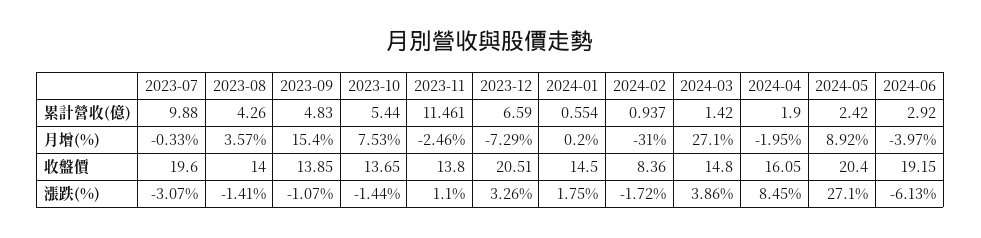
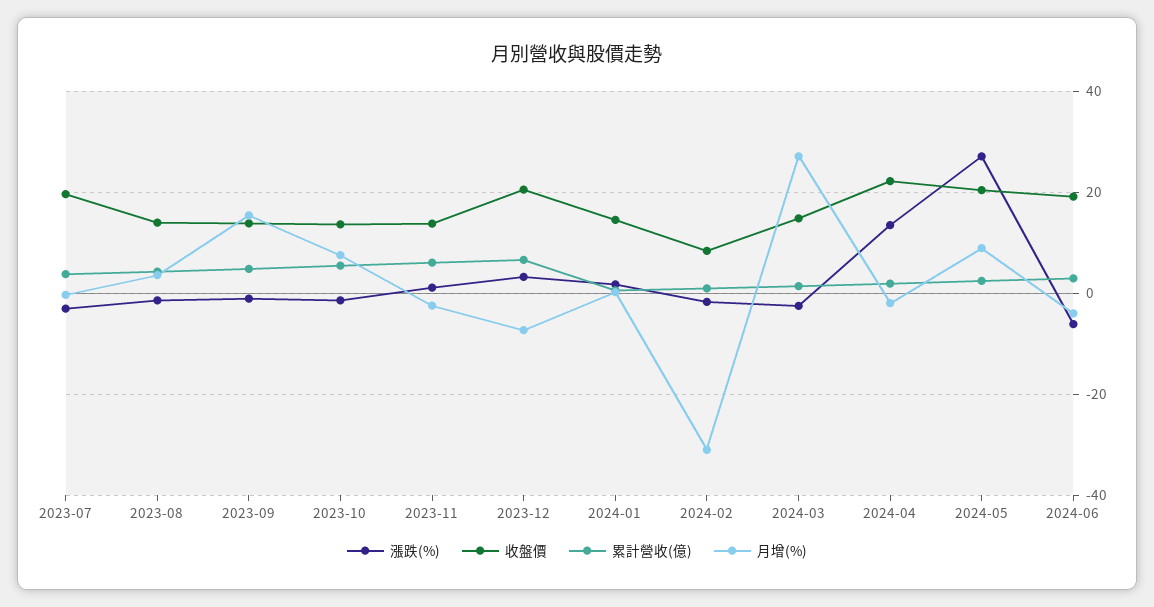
累計營收(億), 2023-07: 9.88 -> 4
累計營收(億), 2023-11: 11.461 -> 6
收盤價, 2024-04: 16.05 -> 22
漲跌(%), 2024-03: 3.86 -> -2
漲跌(%), 2024-04: 8.45 -> 14

